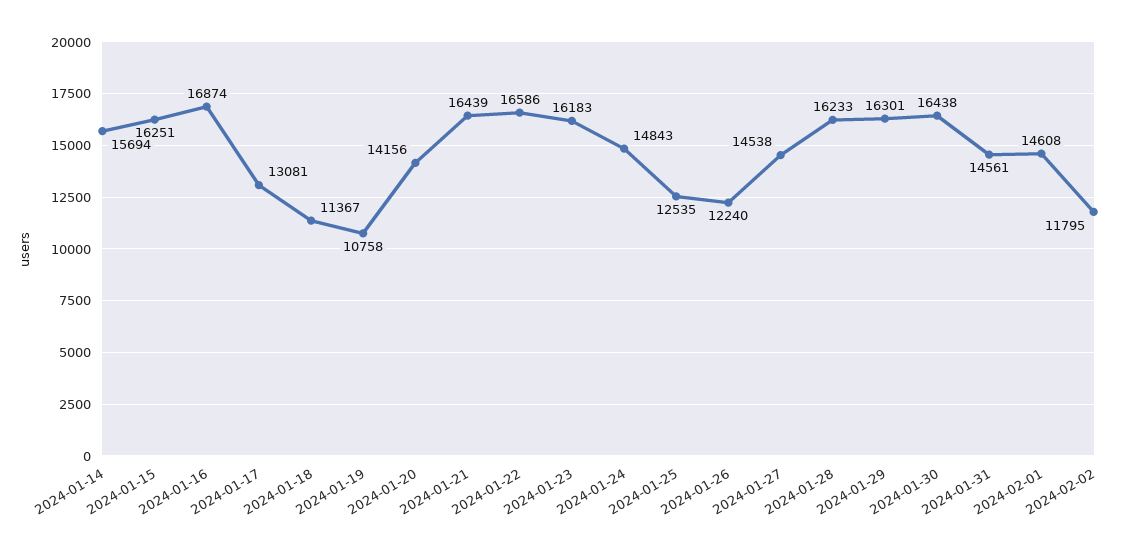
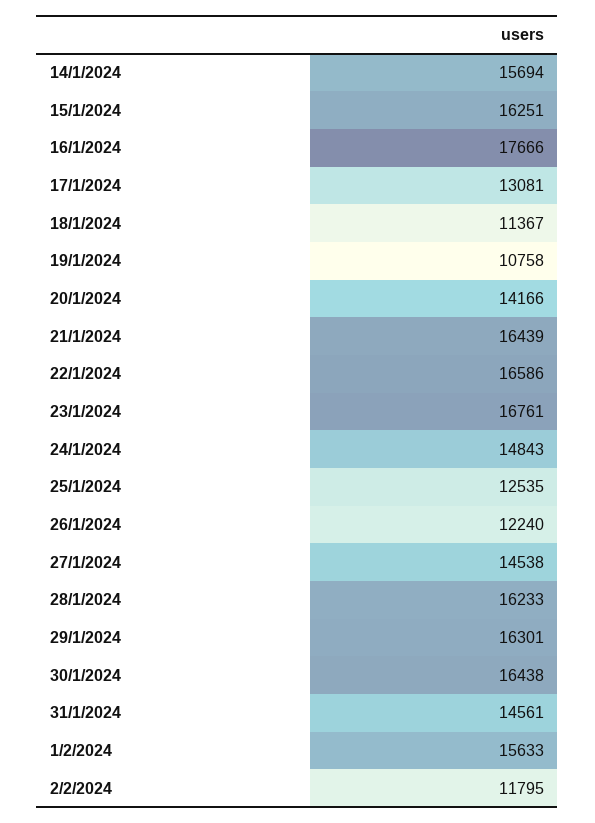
2024-01-16: 16874 -> 17666
2024-01-20: 14156 -> 14166
2024-01-23: 16183 -> 16761
2024-02-01: 14608 -> 15633

